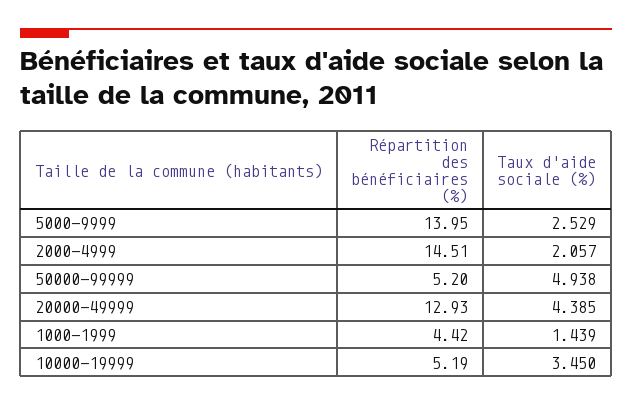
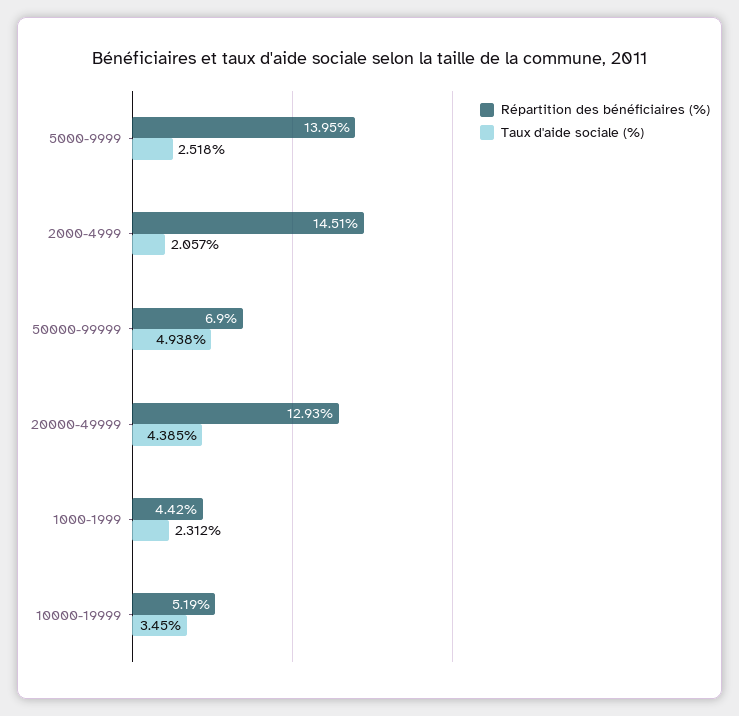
Taux d'aide sociale (%), 5000-9999: 2.529 -> 2.518
Répartition des bénéficiaires (%), 50000-99999: 5.2 -> 6.9
Taux d'aide sociale (%), 1000-1999: 1.439 -> 2.312

